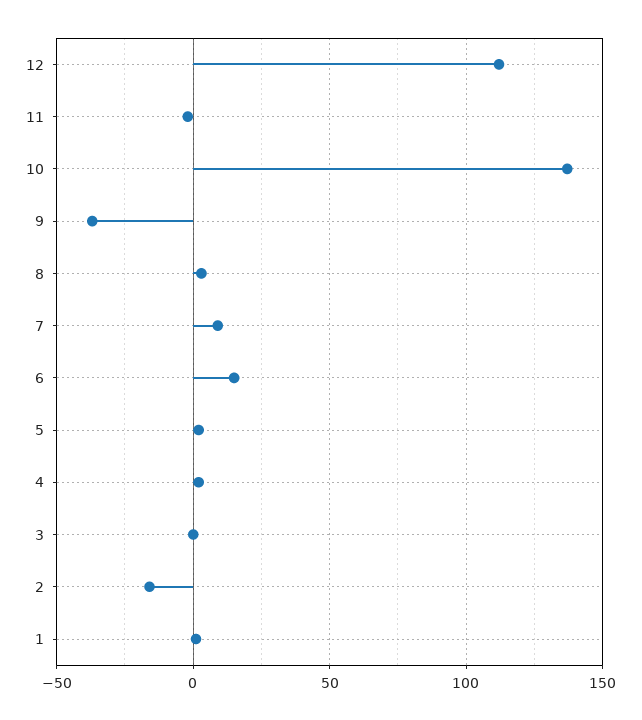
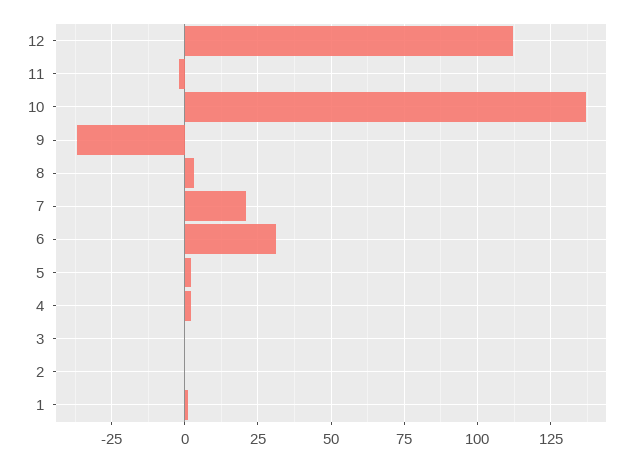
7: 10 -> 20
6: 15 -> 30
2: -15 -> 0

